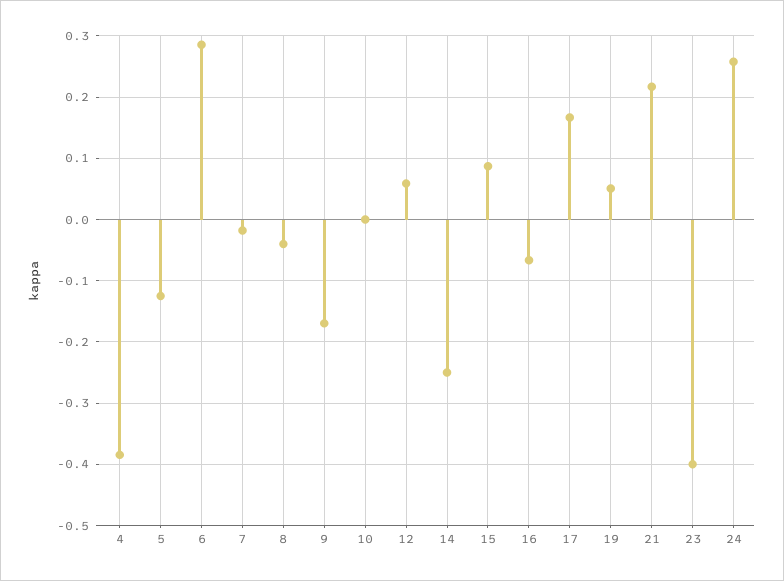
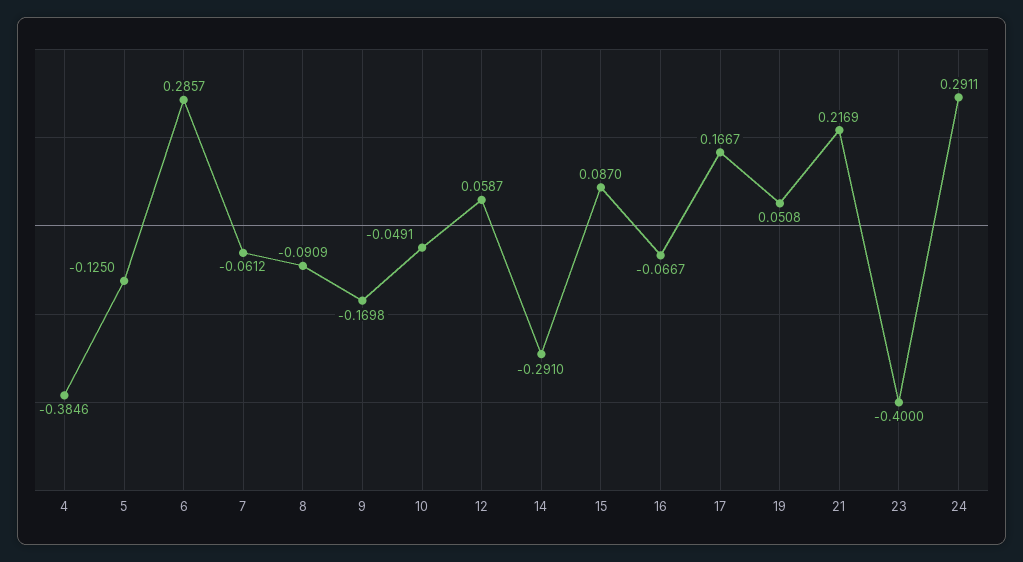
7: -0.02 -> -0.0612
8: -0.04 -> -0.0909
10: 0 -> -0.0491
14: -0.25 -> -0.291
24: 0.26 -> 0.2911

